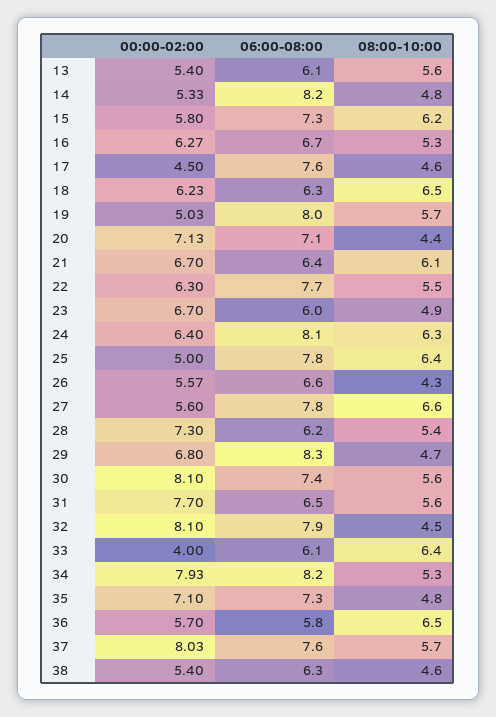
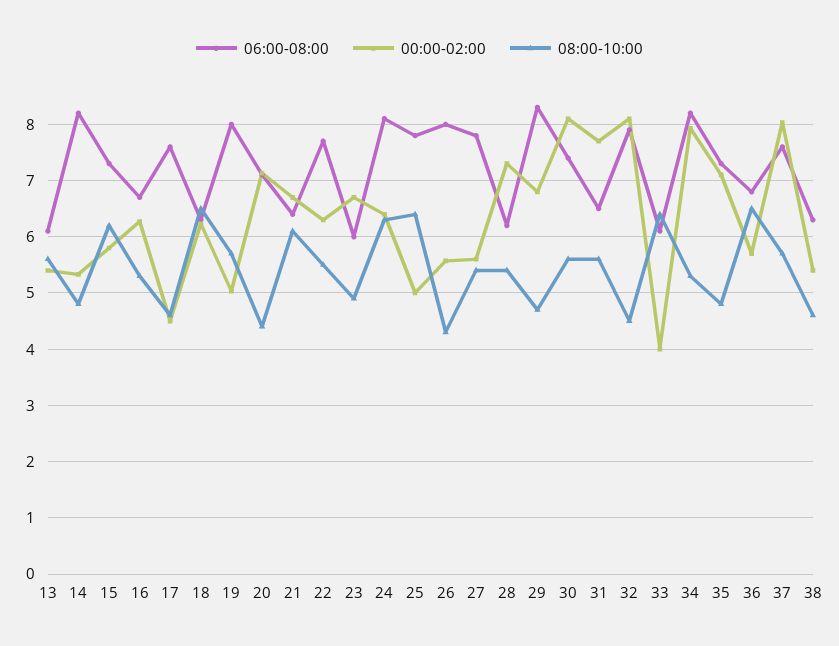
06:00-08:00, 26: 6.6 -> 8
08:00-10:00, 27: 6.6 -> 5.4
06:00-08:00, 36: 5.8 -> 6.8

